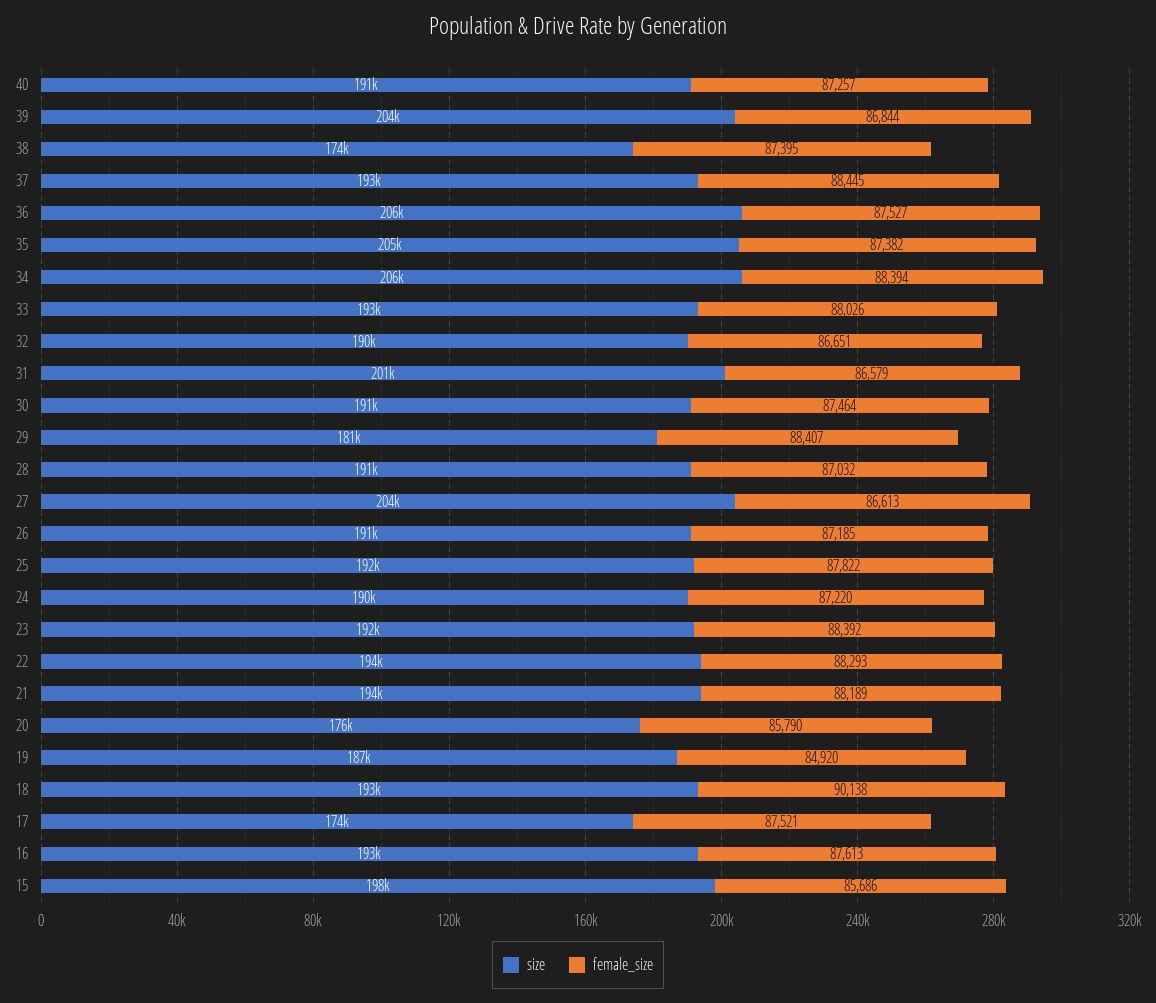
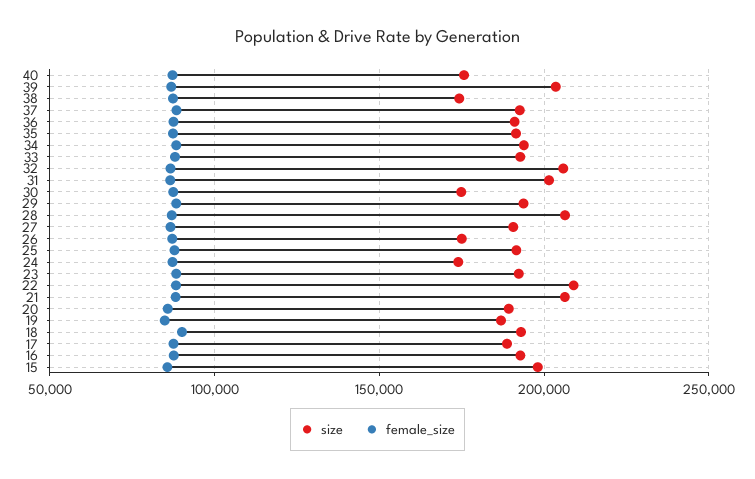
size, 40: 191000 -> 175000
size, 36: 206000 -> 190000
size, 35: 205000 -> 190000
size, 34: 206000 -> 195000
size, 32: 190000 -> 205000
size, 30: 191000 -> 175000
size, 29: 181000 -> 195000
size, 28: 191000 -> 205000
size, 27: 204000 -> 190000
size, 26: 191000 -> 175000
size, 24: 190000 -> 175000
size, 22: 194000 -> 210000
size, 21: 194000 -> 205000
size, 20: 176000 -> 190000
size, 17: 174000 -> 190000

